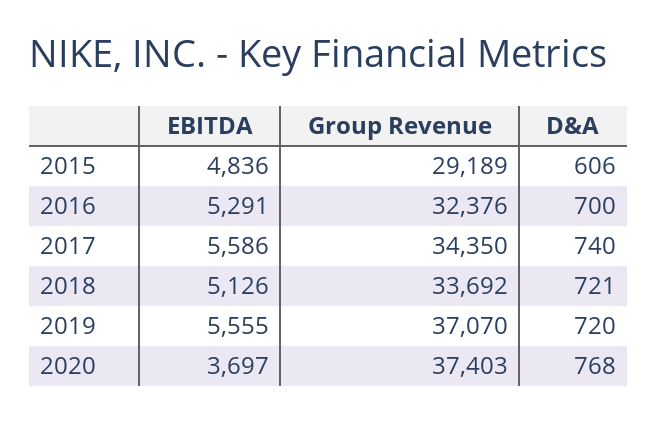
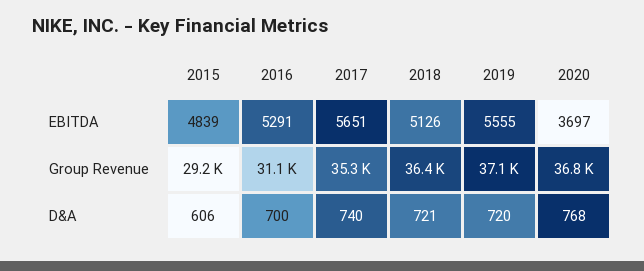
EBITDA, 2015: 4836 -> 4839
Group Revenue, 2016: 32376 -> 31100
EBITDA, 2017: 5586 -> 5651
Group Revenue, 2017: 34350 -> 35300
Group Revenue, 2018: 33692 -> 36400
Group Revenue, 2020: 37403 -> 36800

